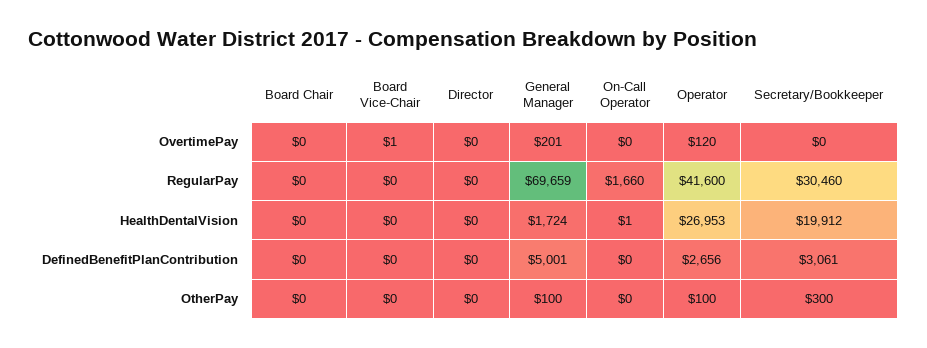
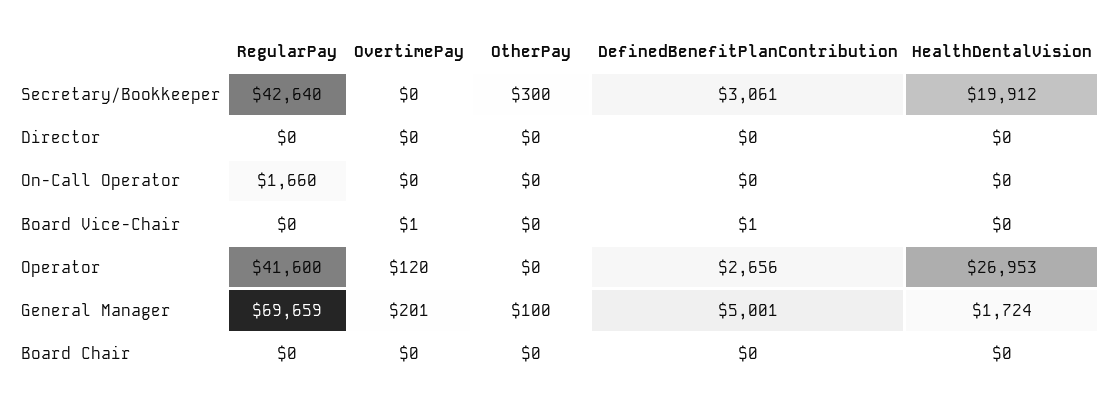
Secretary/Bookkeeper, RegularPay: 30460 -> 42640
On-Call Operator, HealthDentalVision: 1 -> 0
Board Vice-Chair, DefinedBenefitPlanContribution: 0 -> 1
Operator, OtherPay: 100 -> 0

